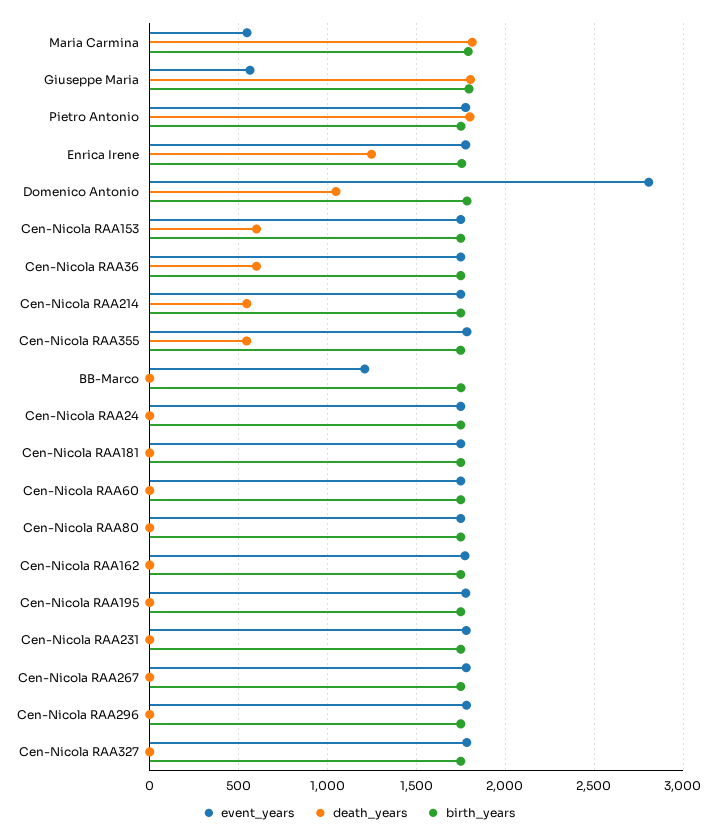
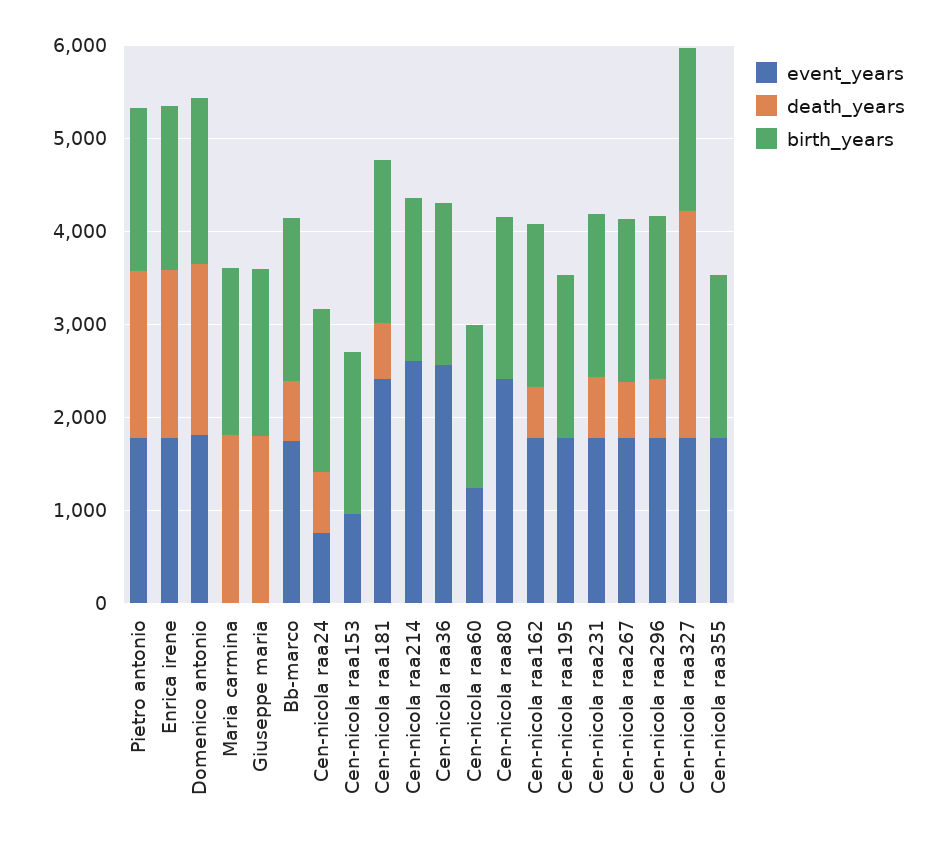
event_years, Maria Carmina: 550 -> 0
event_years, Giuseppe Maria: 550 -> 0
death_years, Enrica Irene: 1250 -> 1800
event_years, Domenico Antonio: 2800 -> 1800
death_years, Domenico Antonio: 1050 -> 1800
event_years, Cen-Nicola RAA153: 1750 -> 1000
death_years, Cen-Nicola RAA153: 600 -> 0
event_years, Cen-Nicola RAA36: 1750 -> 2600
death_years, Cen-Nicola RAA36: 600 -> 0
event_years, Cen-Nicola RAA214: 1750 -> 2600
death_years, Cen-Nicola RAA214: 550 -> 0
death_years, Cen-Nicola RAA355: 550 -> 0
event_years, BB-Marco: 1200 -> 1800
death_years, BB-Marco: 0 -> 600
event_years, Cen-Nicola RAA24: 1750 -> 800
death_years, Cen-Nicola RAA24: 0 -> 600
event_years, Cen-Nicola RAA181: 1750 -> 2400
death_years, Cen-Nicola RAA181: 0 -> 600
event_years, Cen-Nicola RAA60: 1750 -> 1200
event_years, Cen-Nicola RAA80: 1750 -> 2400
death_years, Cen-Nicola RAA162: 0 -> 600
death_years, Cen-Nicola RAA231: 0 -> 600
death_years, Cen-Nicola RAA267: 0 -> 600
death_years, Cen-Nicola RAA296: 0 -> 600
death_years, Cen-Nicola RAA327: 0 -> 2400

